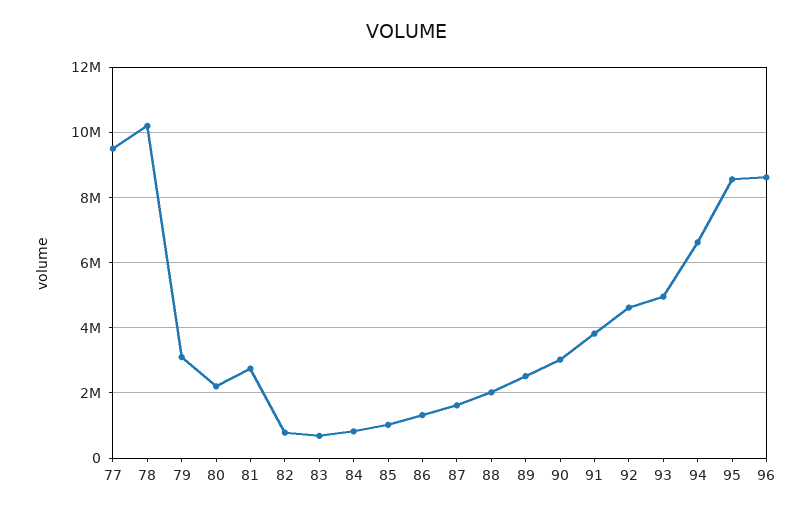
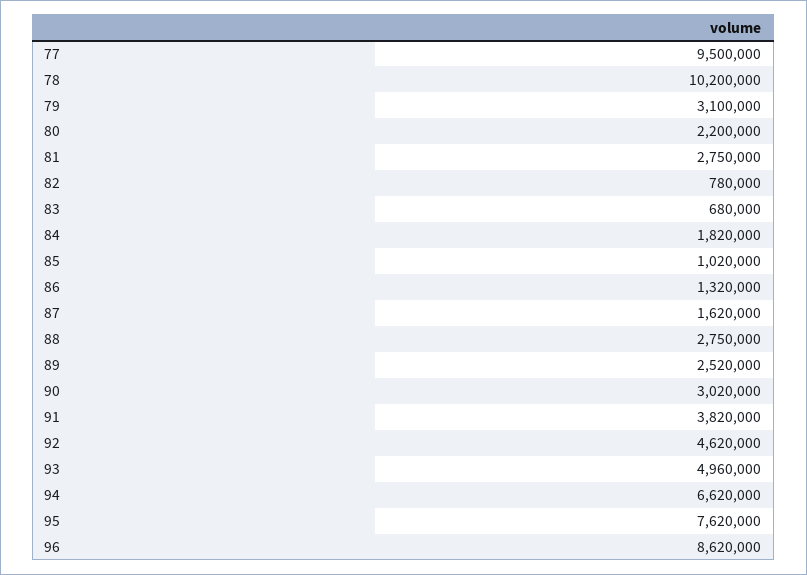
84: 800000 -> 1820000
88: 2000000 -> 2750000
95: 8600000 -> 7620000

